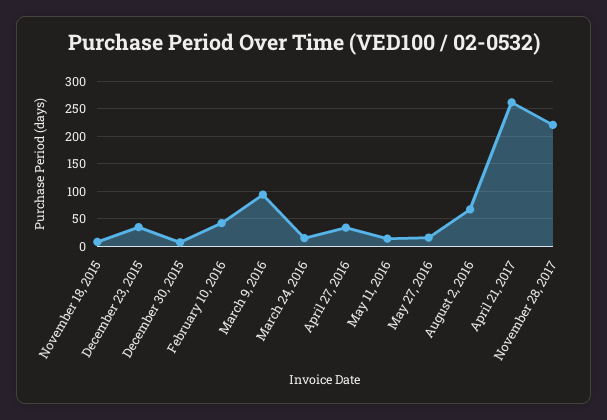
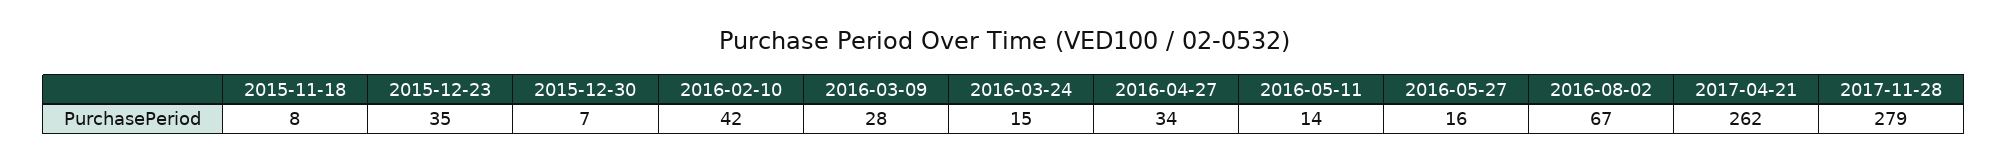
March 9, 2016: 100 -> 28
November 28, 2017: 225 -> 279

